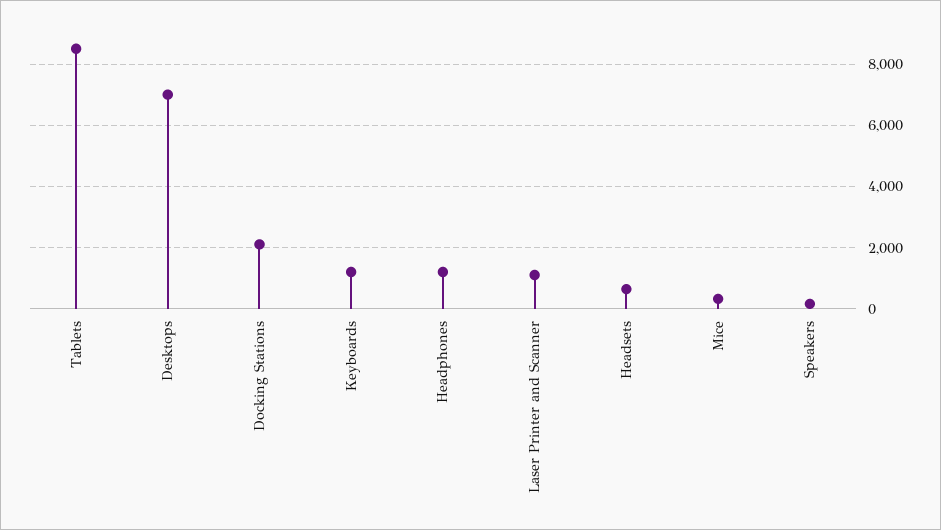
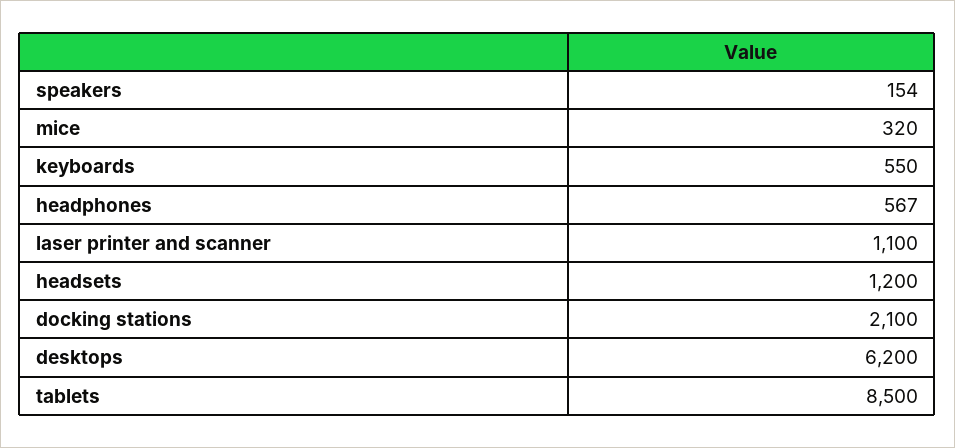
Desktops: 7000 -> 6200
Keyboards: 1200 -> 550
Headphones: 1200 -> 567
Headsets: 600 -> 1200

